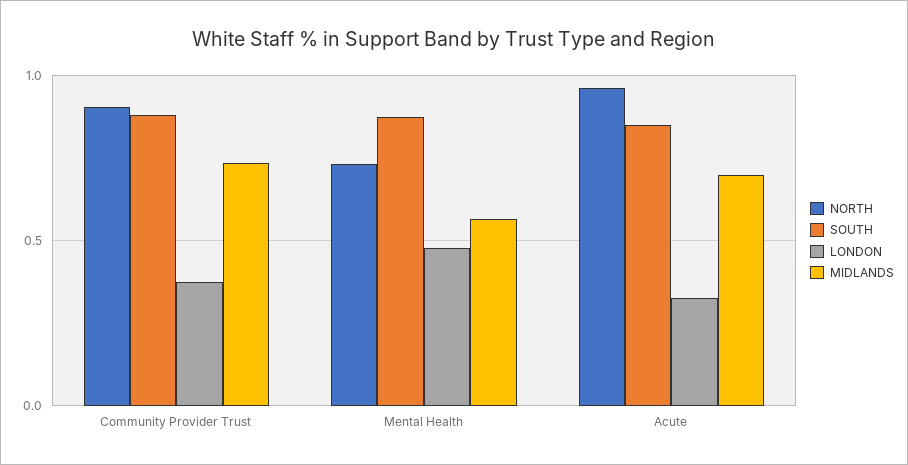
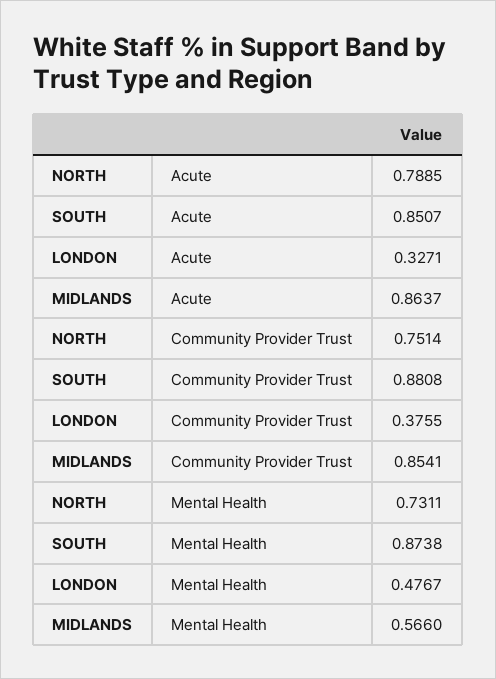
NORTH, Community Provider Trust: 0.9 -> 0.7514
MIDLANDS, Community Provider Trust: 0.75 -> 0.8541
NORTH, Acute: 0.95 -> 0.7885
MIDLANDS, Acute: 0.7 -> 0.8637

